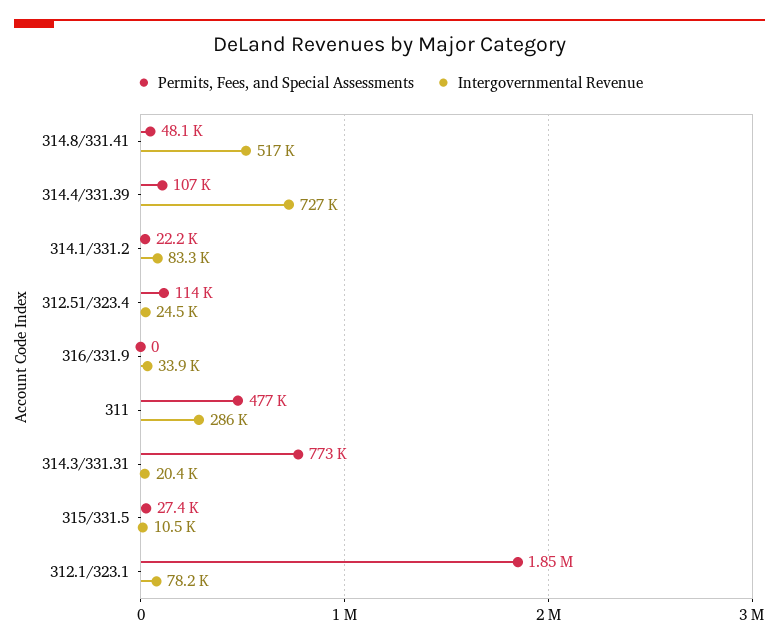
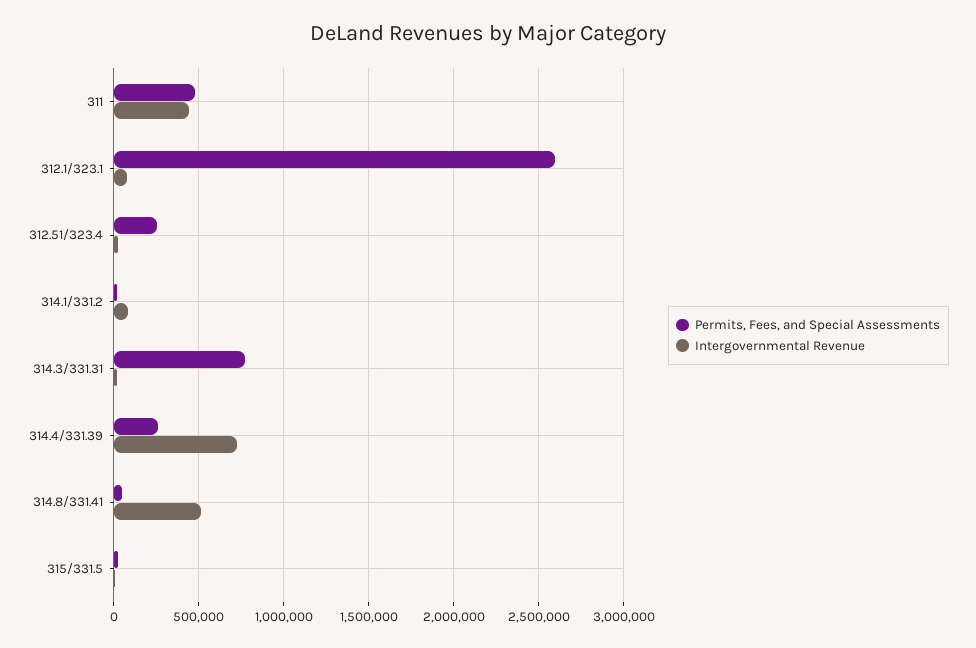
Permits, Fees, and Special Assessments, 314.4/331.39: 107000 -> 250000
Permits, Fees, and Special Assessments, 312.51/323.4: 114000 -> 250000
Permits, Fees, and Special Assessments, 316/331.9: 0 -> none
Intergovernmental Revenue, 316/331.9: 33900 -> none
Intergovernmental Revenue, 311: 286000 -> 450000
Permits, Fees, and Special Assessments, 312.1/323.1: 1850000 -> 2600000

